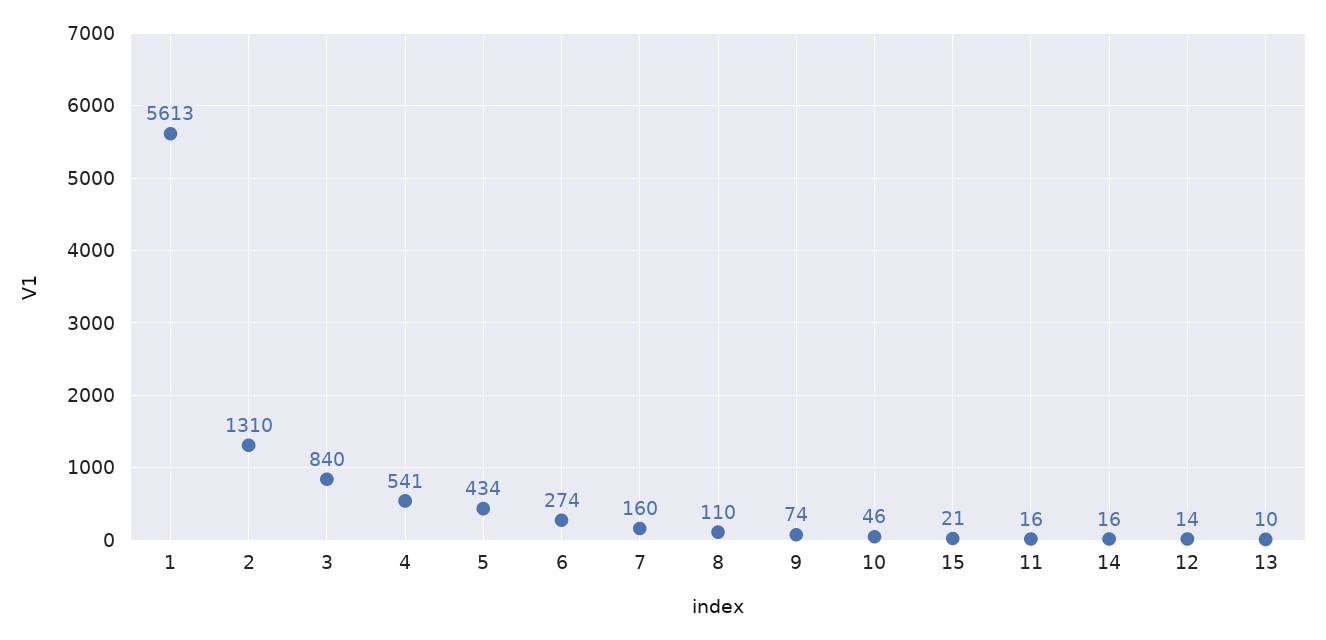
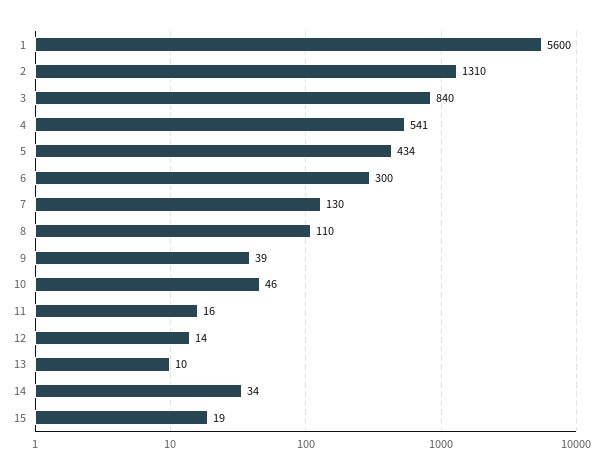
1: 5613 -> 5600
6: 274 -> 300
7: 160 -> 130
9: 74 -> 39
15: 21 -> 19
14: 16 -> 34

